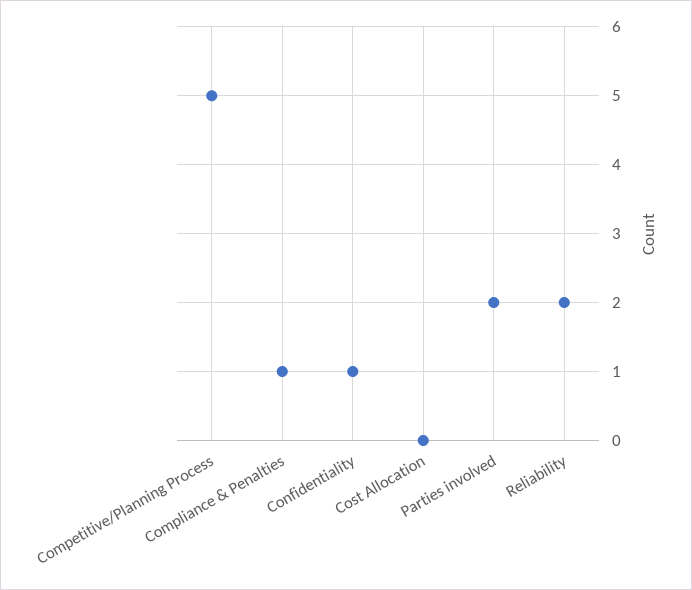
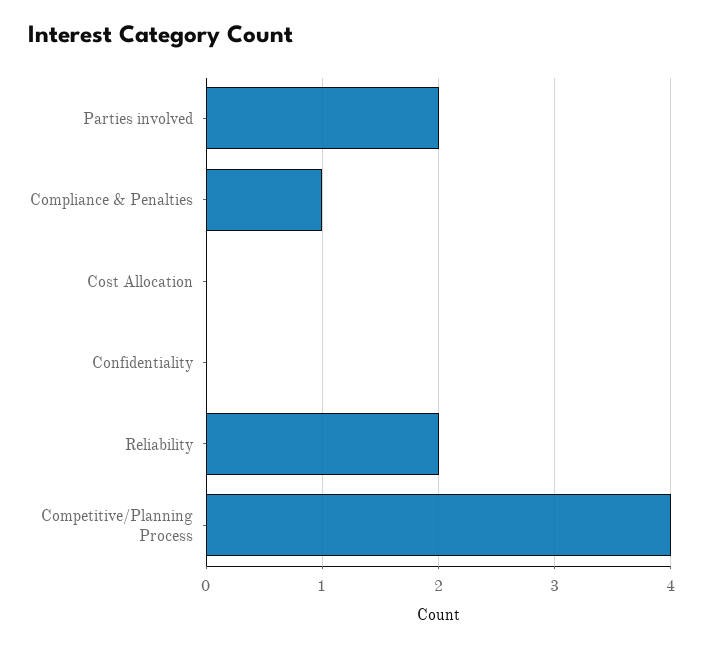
Competitive/Planning Process: 5 -> 4
Confidentiality: 1 -> 0

